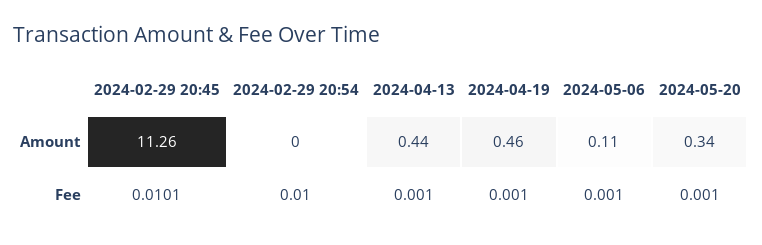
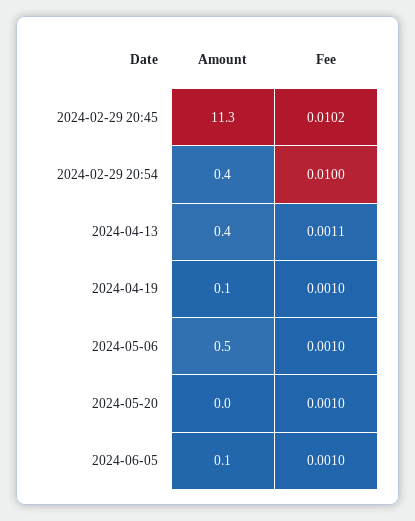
2024-02-29 20:54, Amount: 0 -> 0.4
2024-04-19, Amount: 0.46 -> 0.1
2024-05-06, Amount: 0.11 -> 0.5
2024-05-20, Amount: 0.34 -> 0
2024-02-29 20:45, Fee: 0.0101 -> 0.0102
2024-04-13, Fee: 0.001 -> 0.0011
2024-06-05, Amount: none -> 0.1
2024-06-05, Fee: none -> 0.001

